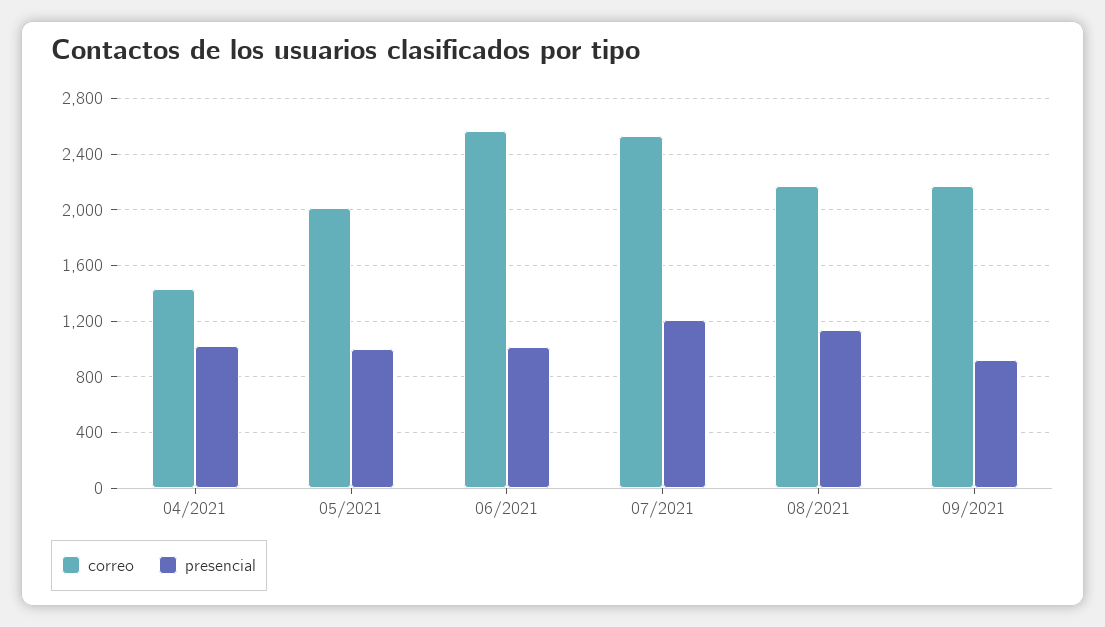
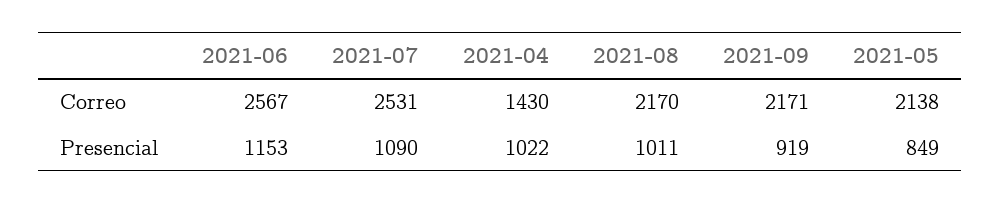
correo, 05/2021: 2000 -> 2138
presencial, 05/2021: 1000 -> 849
presencial, 06/2021: 1000 -> 1153
presencial, 07/2021: 1200 -> 1090
presencial, 08/2021: 1150 -> 1011

